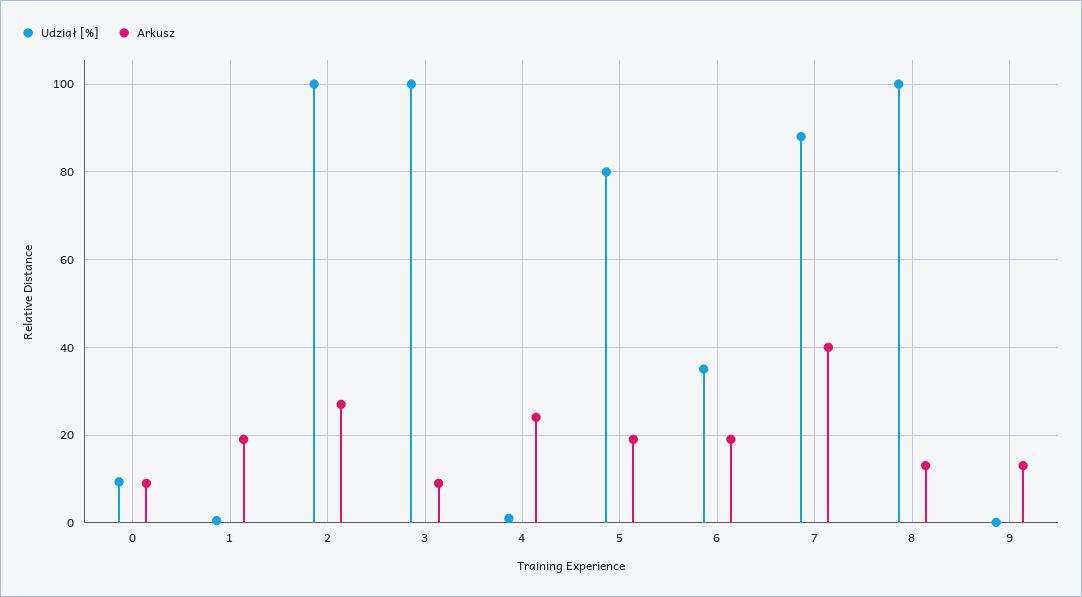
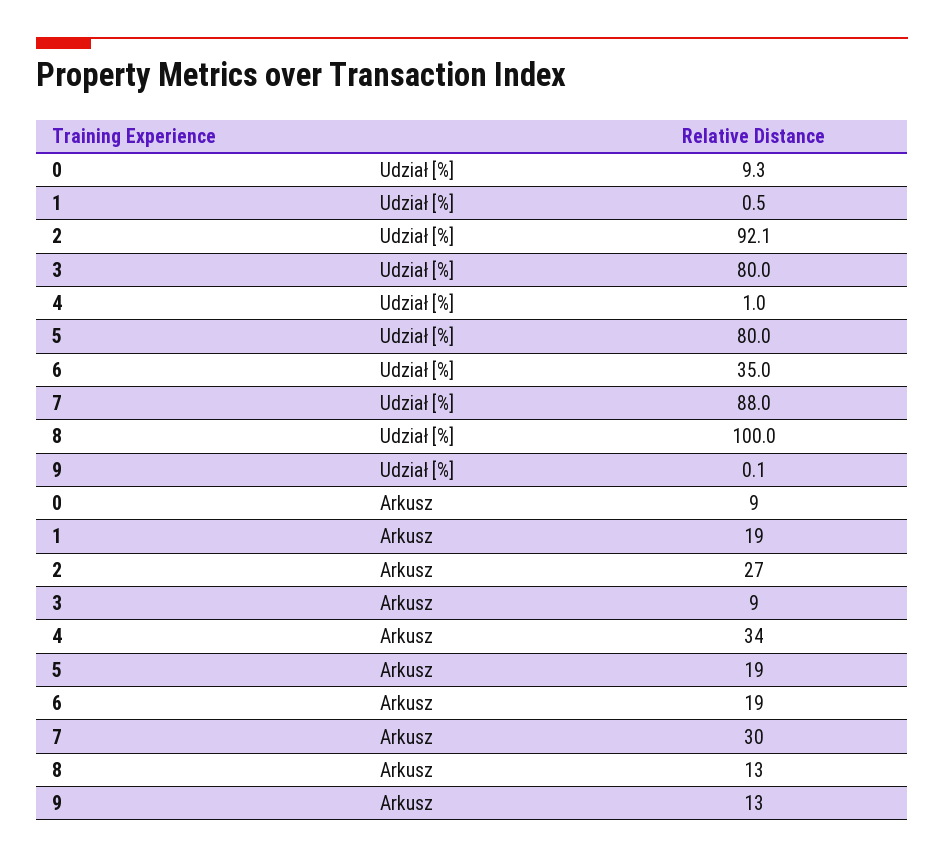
Udział [%], 2: 100 -> 92.1
Udział [%], 3: 100 -> 80
Arkusz, 4: 24 -> 34
Arkusz, 7: 40 -> 30

